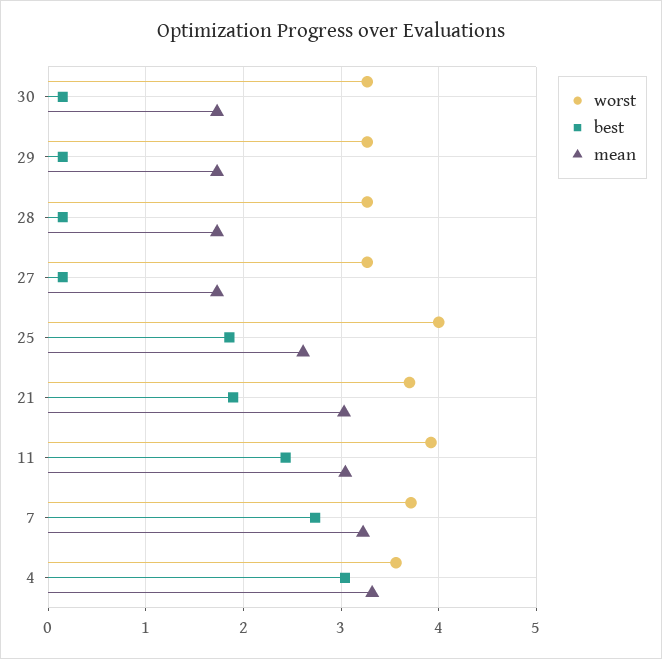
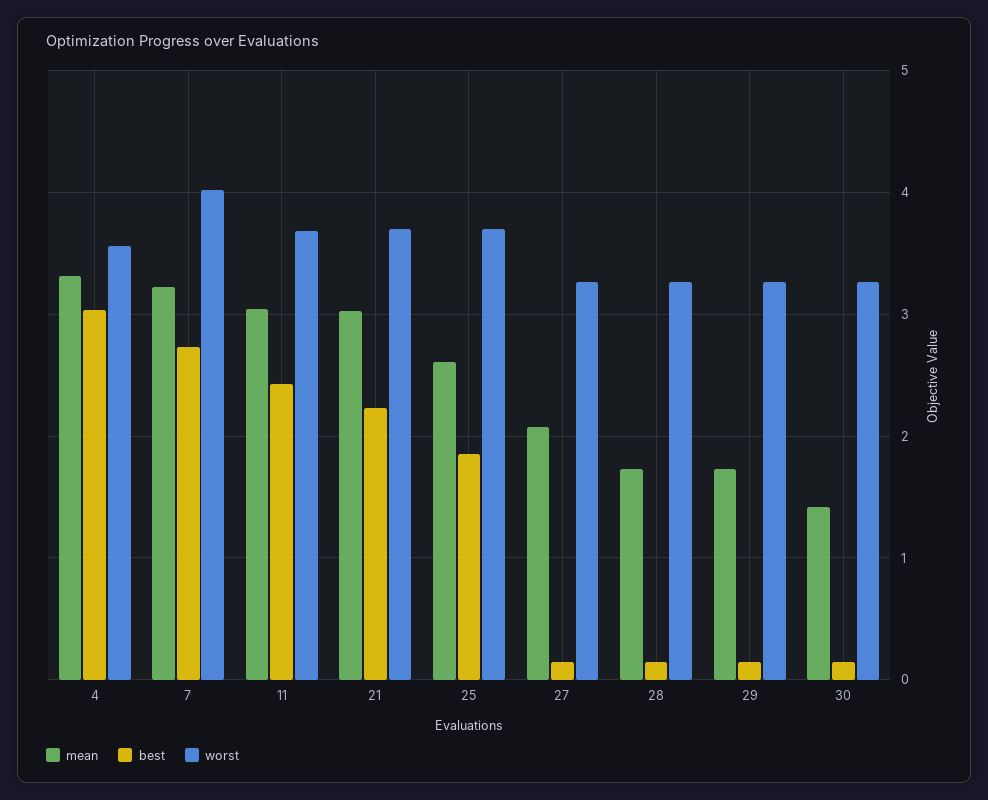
mean, 30: 1.7 -> 1.4
mean, 27: 1.7 -> 2.1
worst, 25: 4 -> 3.7
best, 21: 1.9 -> 2.2
worst, 11: 3.9 -> 3.7
worst, 7: 3.7 -> 4

